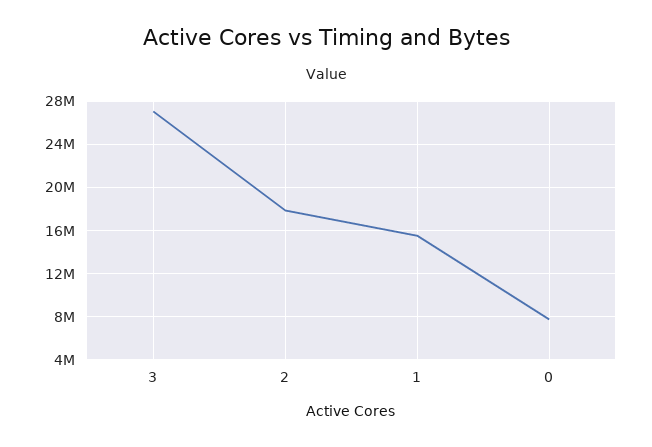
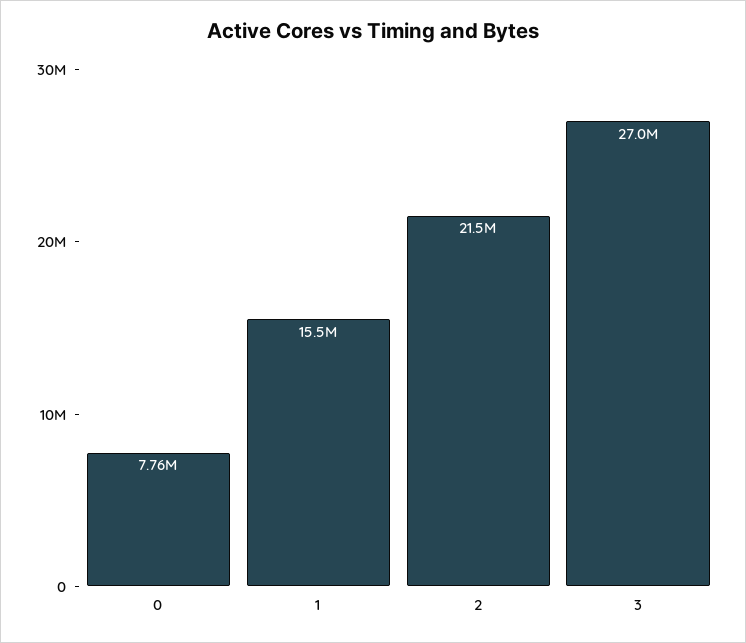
2: 18000000 -> 21500000

